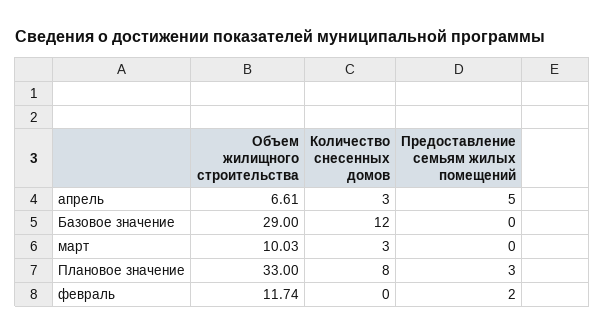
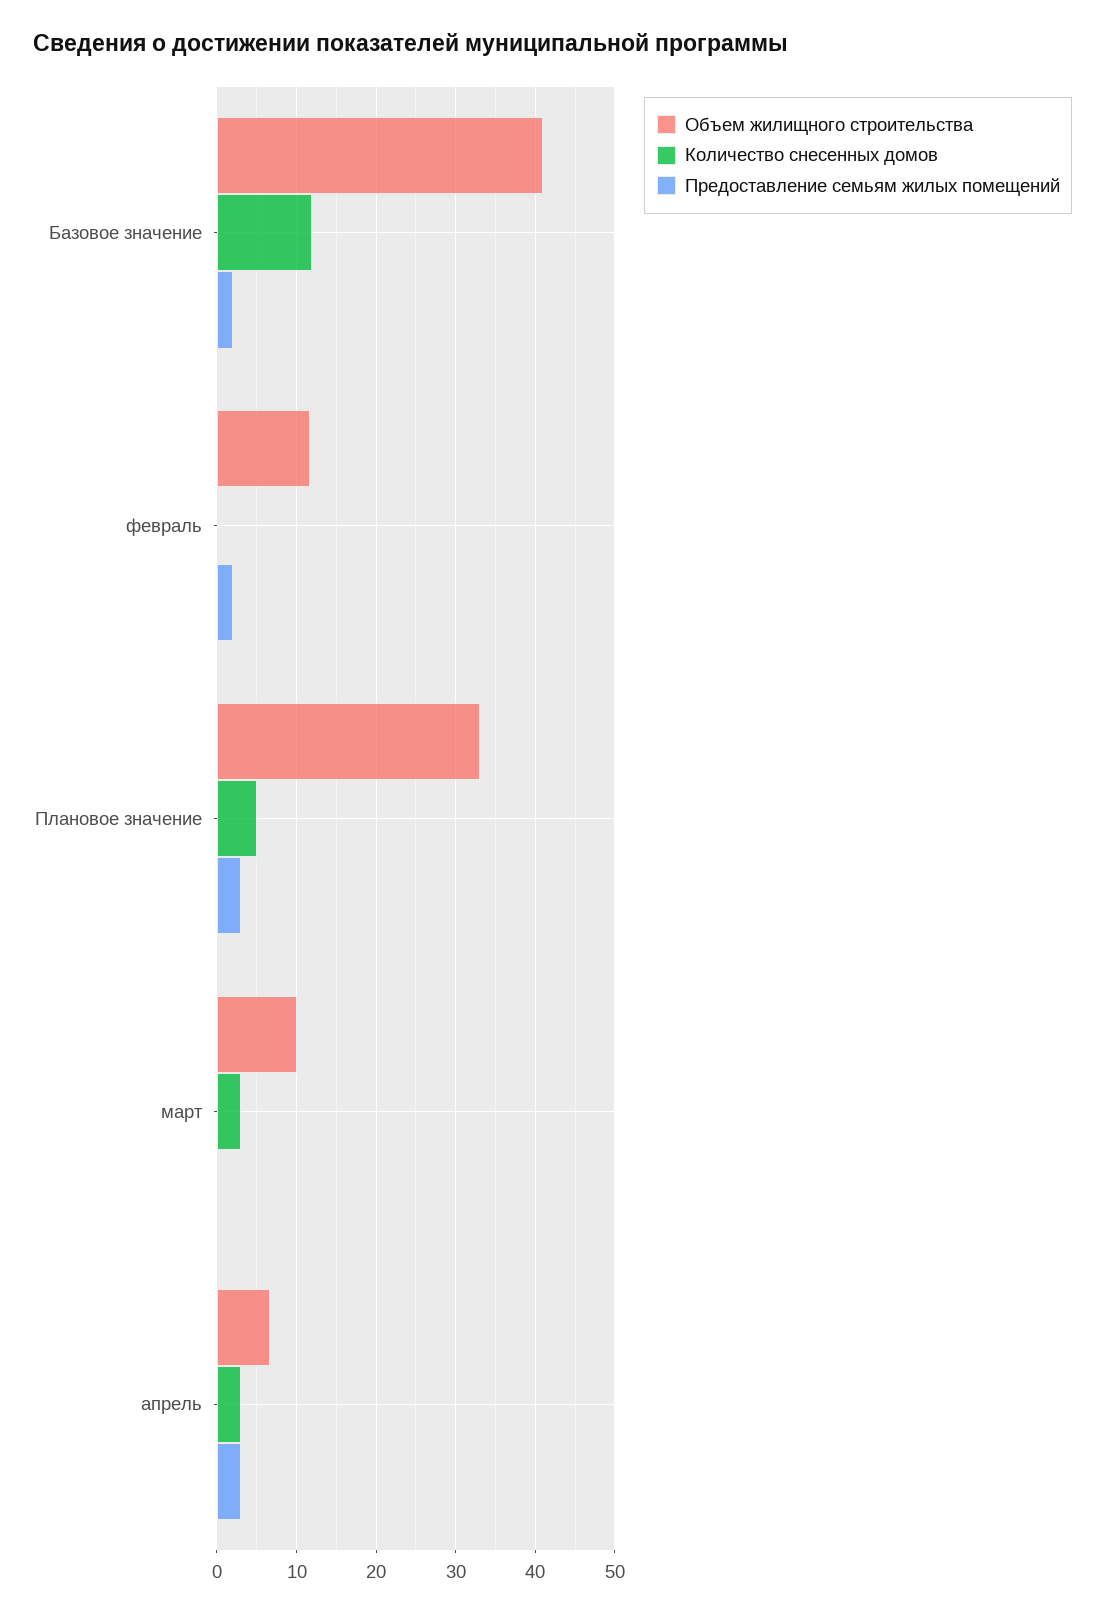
Предоставление семьям жилых помещений, апрель: 5 -> 3
Объем жилищного строительства, Базовое значение: 29 -> 41
Предоставление семьям жилых помещений, Базовое значение: 0 -> 2
Количество снесенных домов, Плановое значение: 8 -> 5

